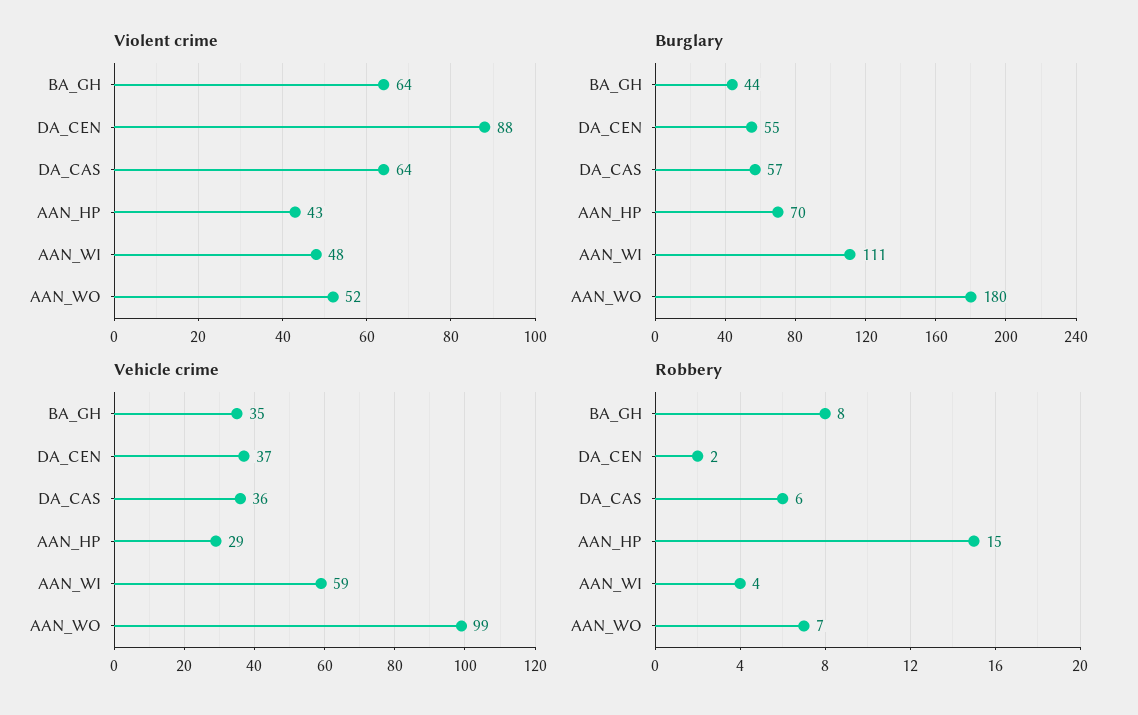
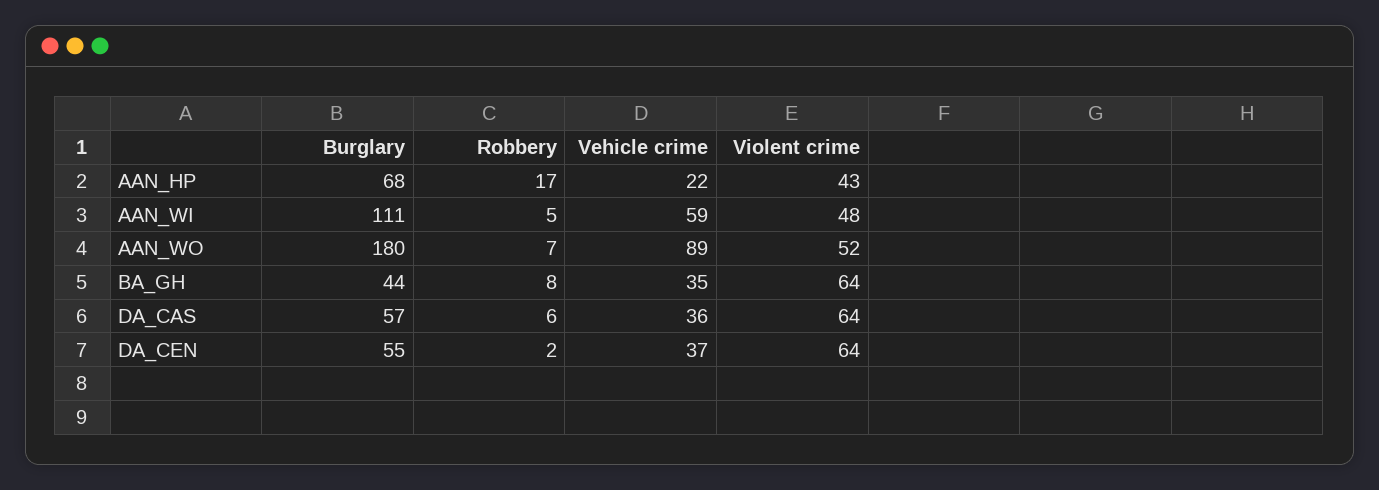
Violent crime, DA_CEN: 88 -> 64
Burglary, AAN_HP: 70 -> 68
Vehicle crime, AAN_HP: 29 -> 22
Vehicle crime, AAN_WO: 99 -> 89
Robbery, AAN_HP: 15 -> 17
Robbery, AAN_WI: 4 -> 5

